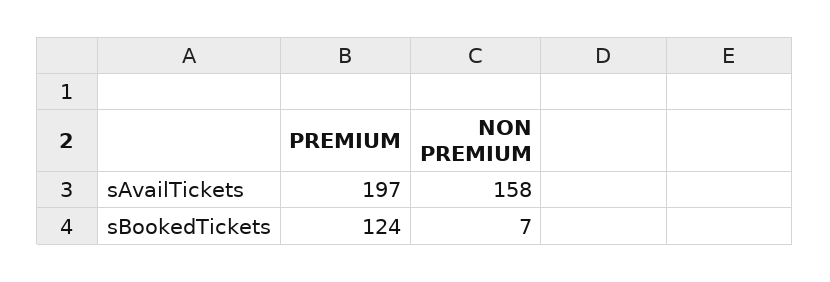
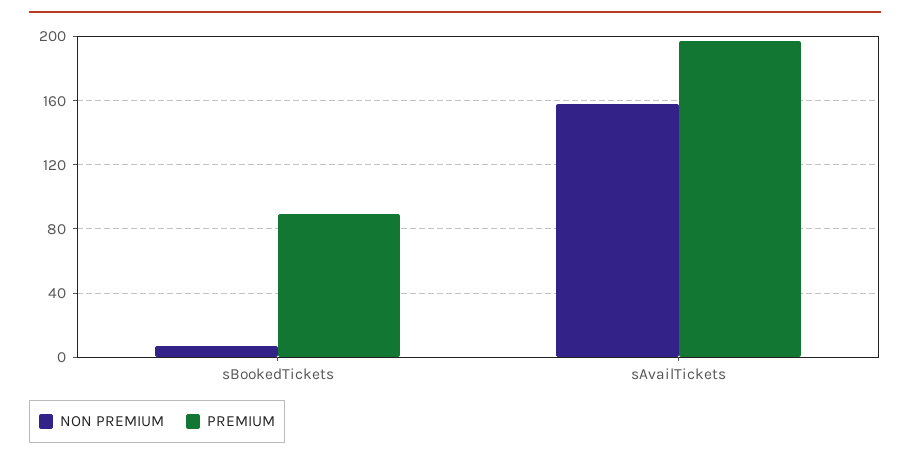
PREMIUM, sBookedTickets: 124 -> 90

